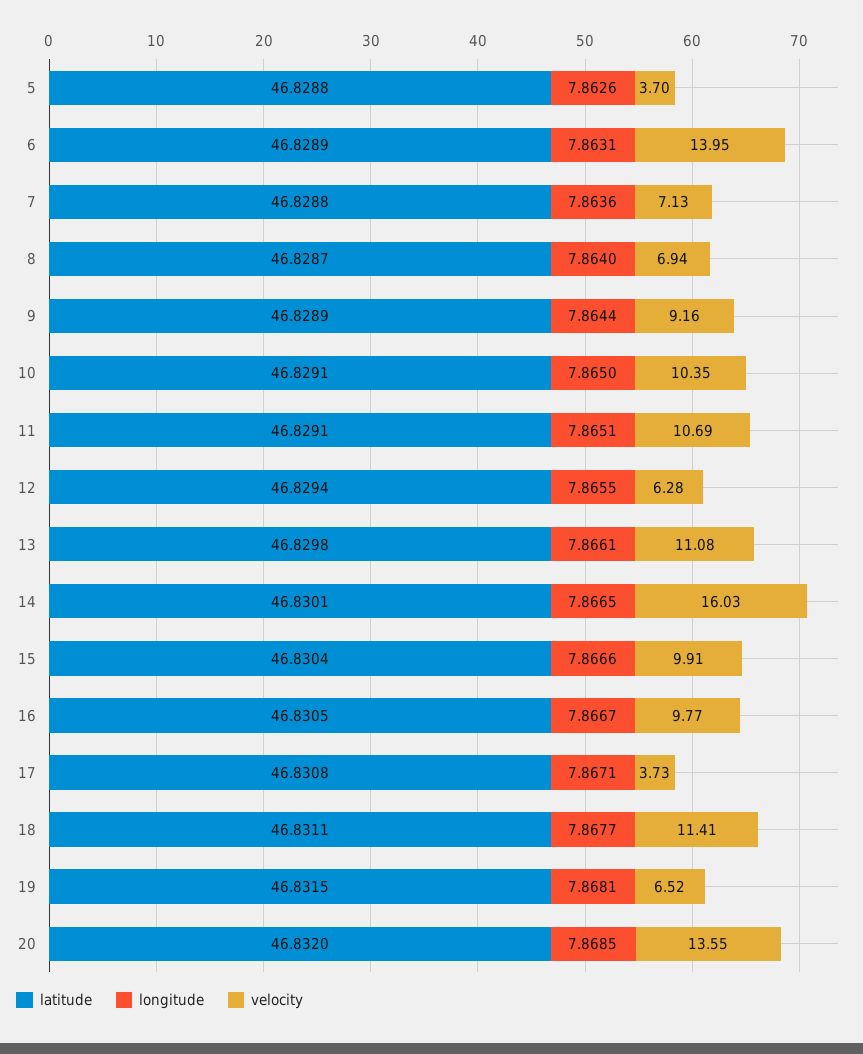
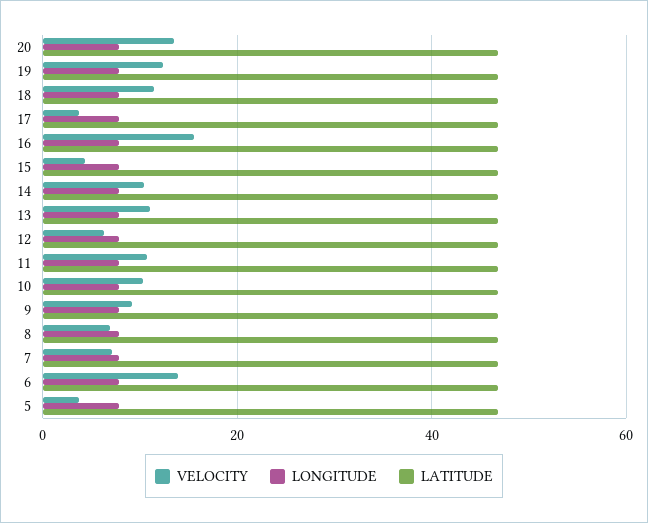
velocity, 14: 16.03 -> 10
velocity, 15: 9.91 -> 4
velocity, 16: 9.77 -> 16
velocity, 19: 6.52 -> 12

